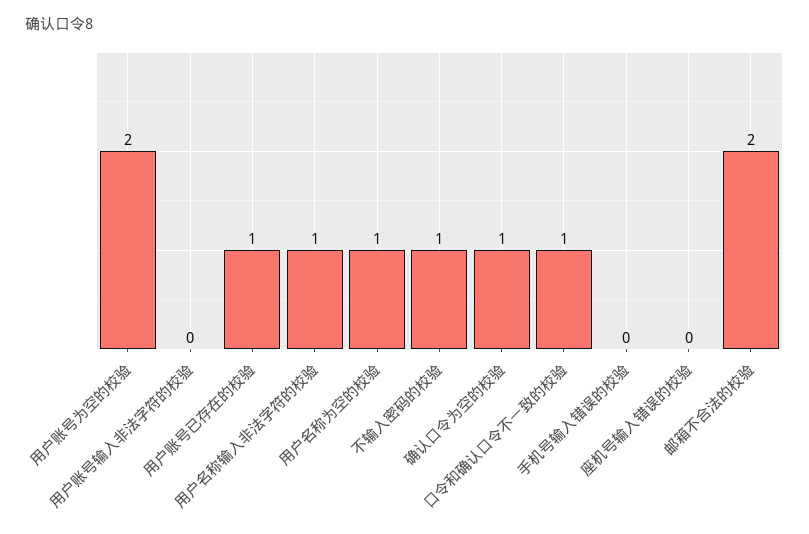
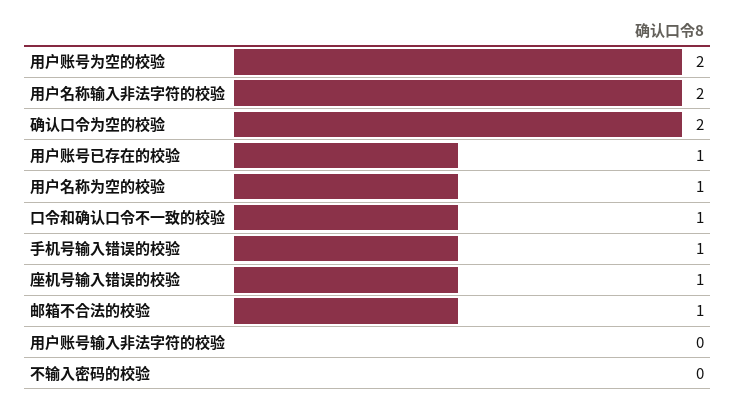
用户名称输入非法字符的校验: 1 -> 2
不输入密码的校验: 1 -> 0
确认口令为空的校验: 1 -> 2
手机号输入错误的校验: 0 -> 1
座机号输入错误的校验: 0 -> 1
邮箱不合法的校验: 2 -> 1

